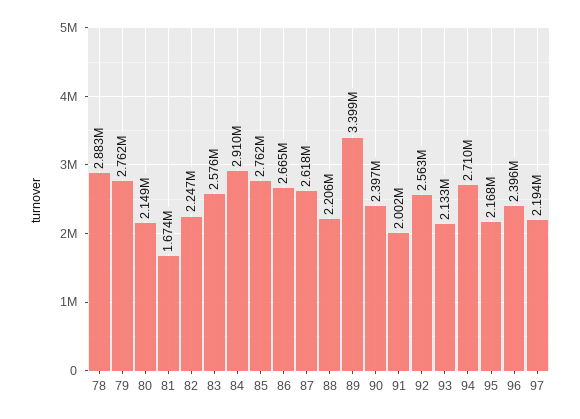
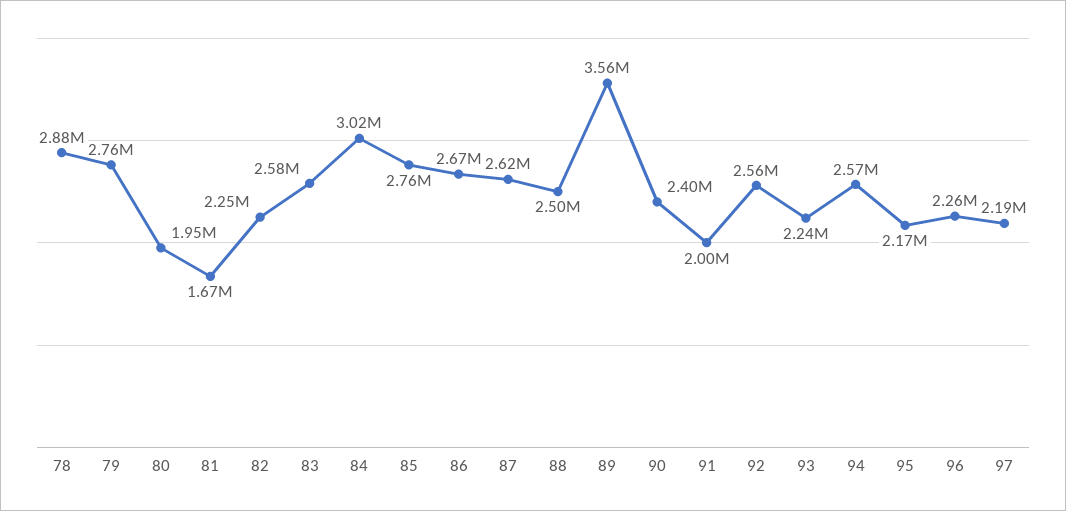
80: 2149000 -> 1950000
84: 2910000 -> 3020000
88: 2206000 -> 2500000
89: 3399000 -> 3560000
93: 2133000 -> 2240000
94: 2710000 -> 2570000
96: 2396000 -> 2260000

